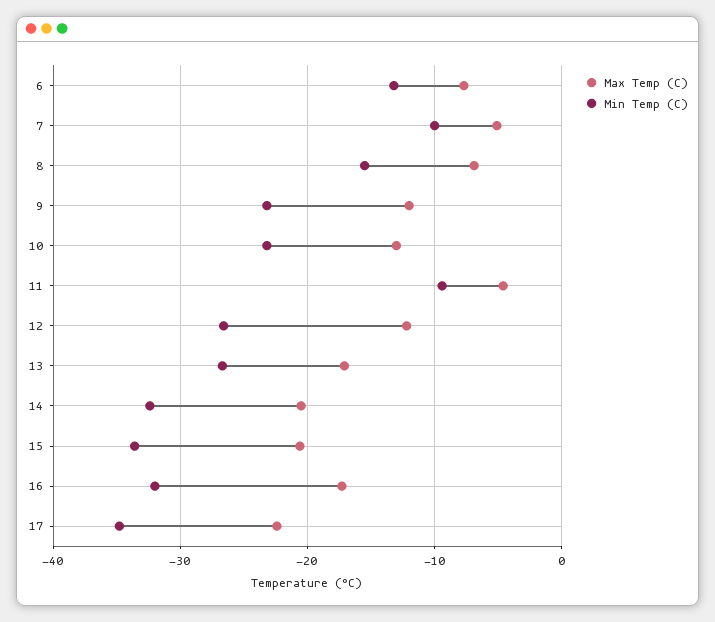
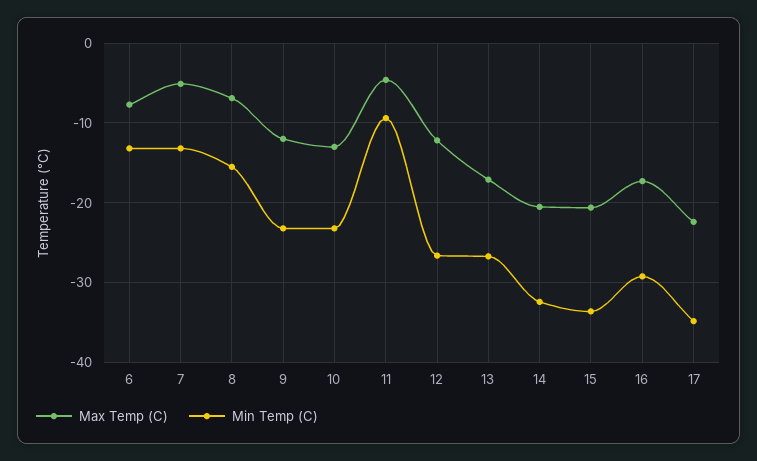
Min Temp (C), 7: -10 -> -13
Min Temp (C), 16: -32 -> -29

